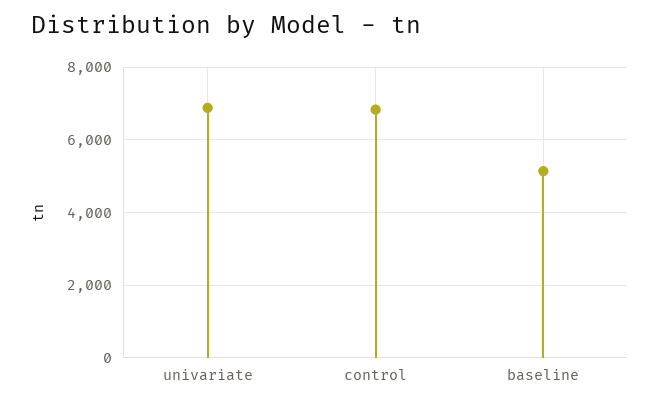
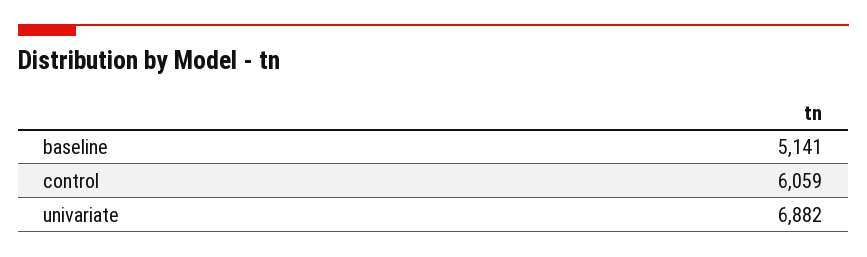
control: 6800 -> 6059

